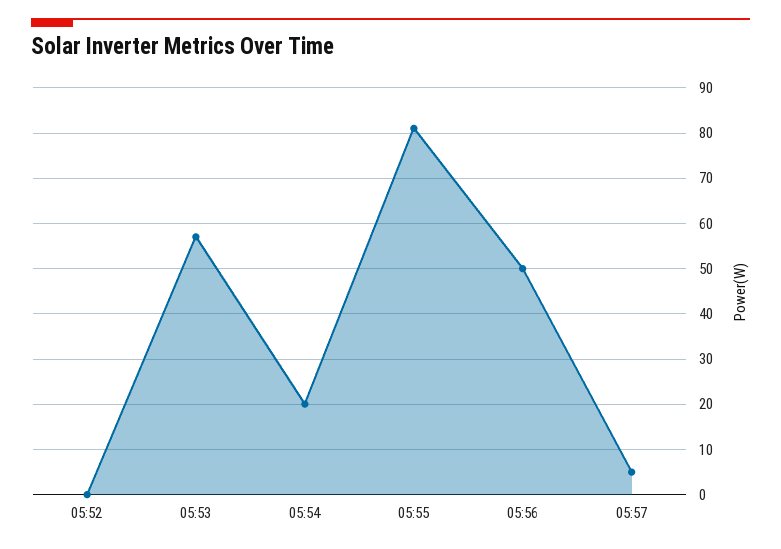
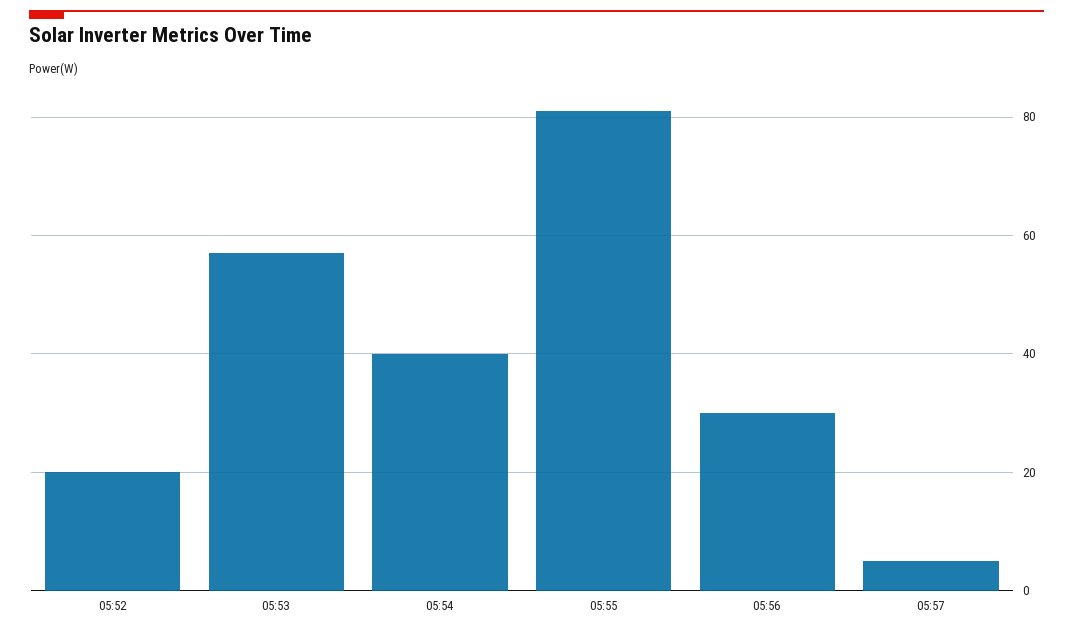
05:52: 0 -> 20
05:54: 20 -> 40
05:56: 50 -> 30

